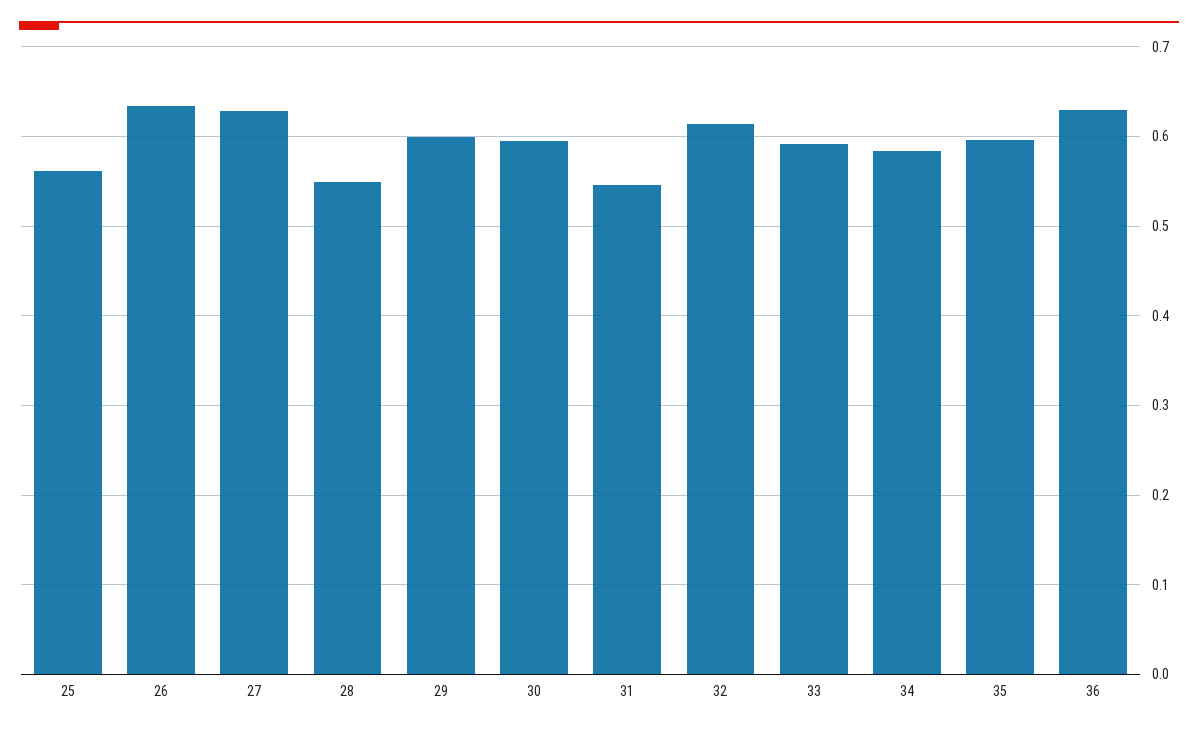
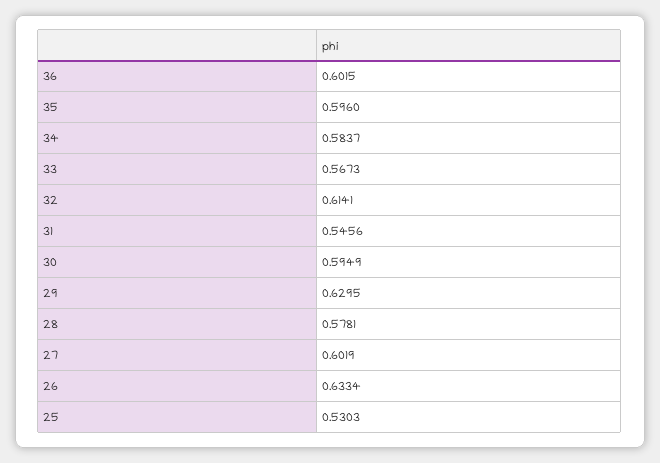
25: 0.56 -> 0.5303
27: 0.63 -> 0.6019
28: 0.55 -> 0.5781
29: 0.6 -> 0.6295
33: 0.59 -> 0.5673
36: 0.63 -> 0.6015

